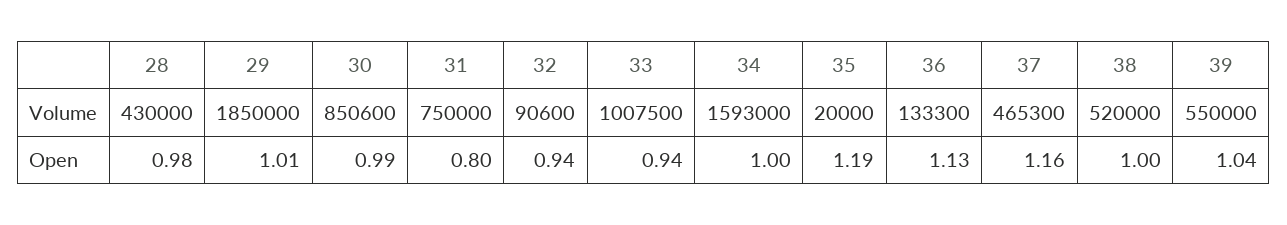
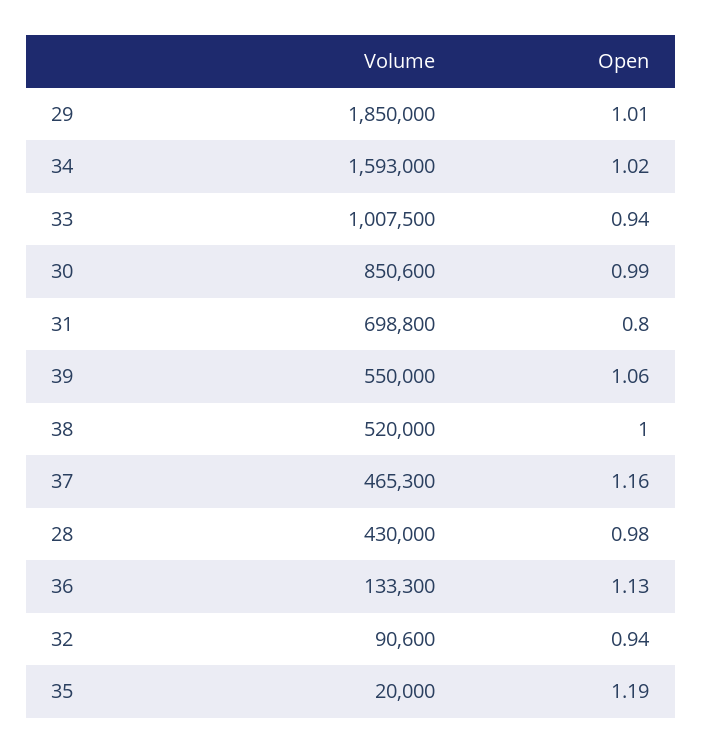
31, Volume: 750000 -> 698800
34, Open: 1 -> 1.02
39, Open: 1.04 -> 1.06

